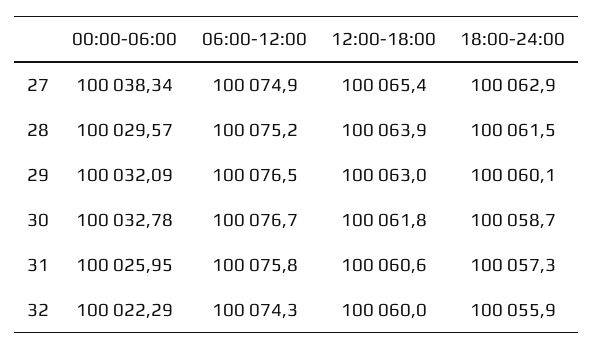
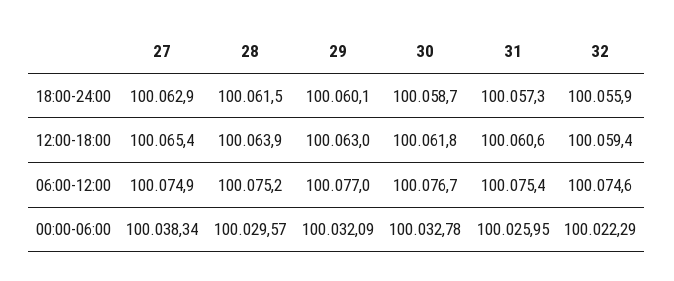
06:00-12:00, 29: 100076.5 -> 100077
06:00-12:00, 31: 100075.8 -> 100075.4
06:00-12:00, 32: 100074.3 -> 100074.6
12:00-18:00, 32: 100060 -> 100059.4

